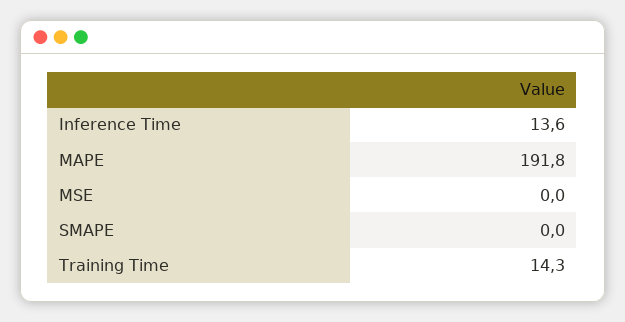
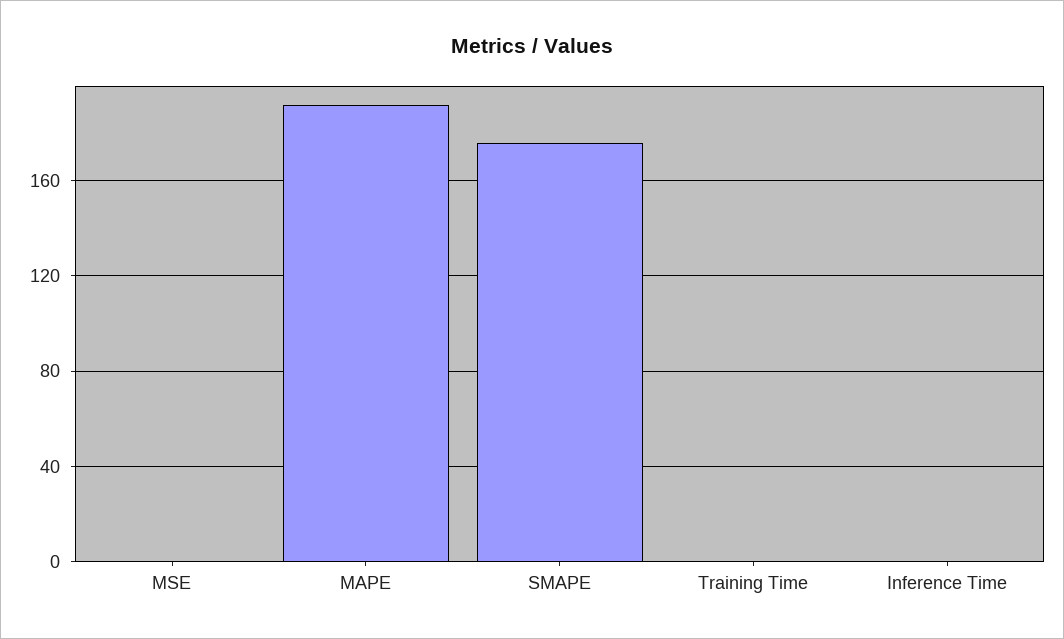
Inference Time: 13.6 -> 0
SMAPE: 0 -> 175
Training Time: 14.3 -> 0

